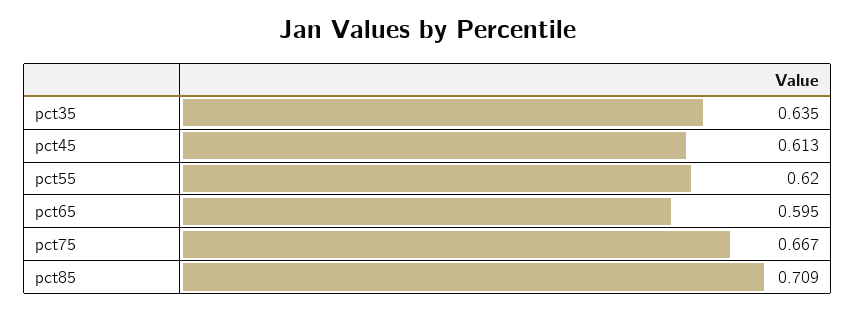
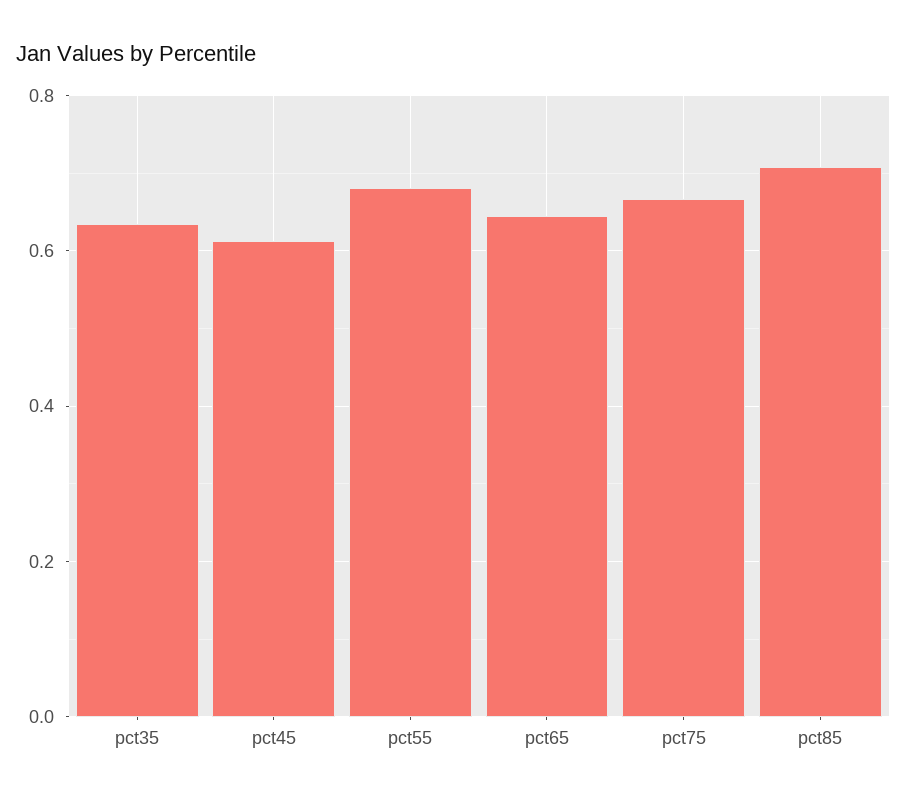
pct55: 0.62 -> 0.68
pct65: 0.595 -> 0.64

